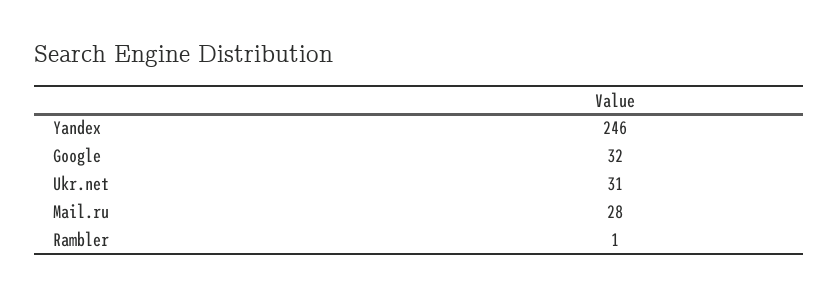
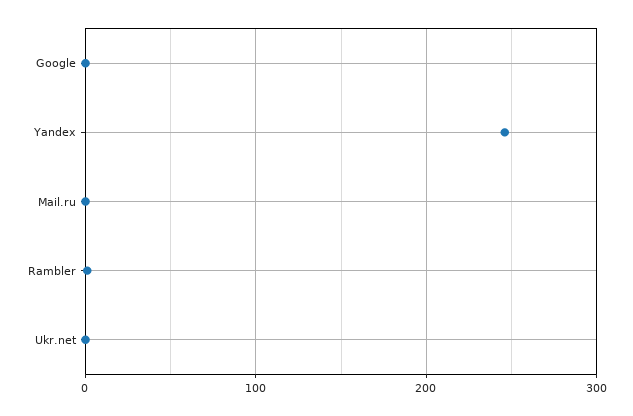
Google: 32 -> 0
Ukr.net: 31 -> 0
Mail.ru: 28 -> 0

